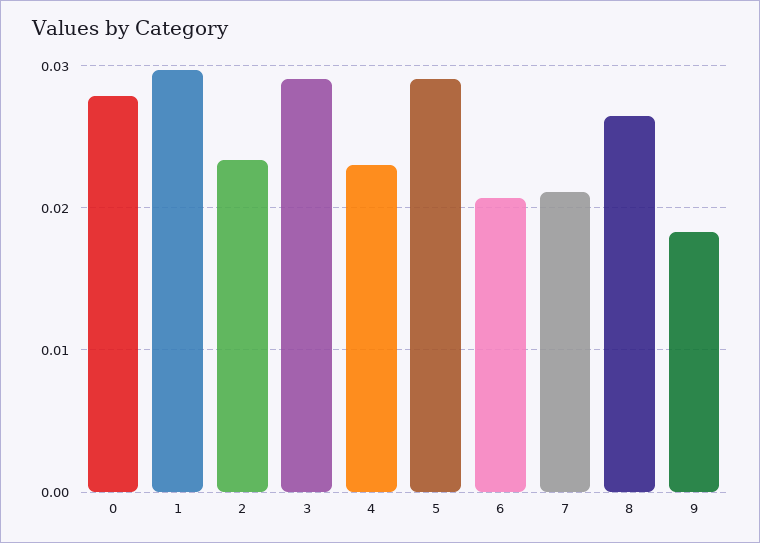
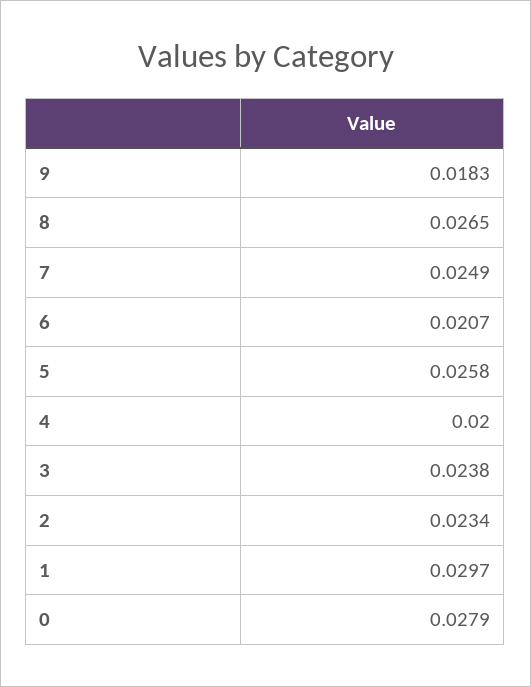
3: 0.029 -> 0.0238
4: 0.023 -> 0.02
5: 0.029 -> 0.0258
7: 0.021 -> 0.0249

